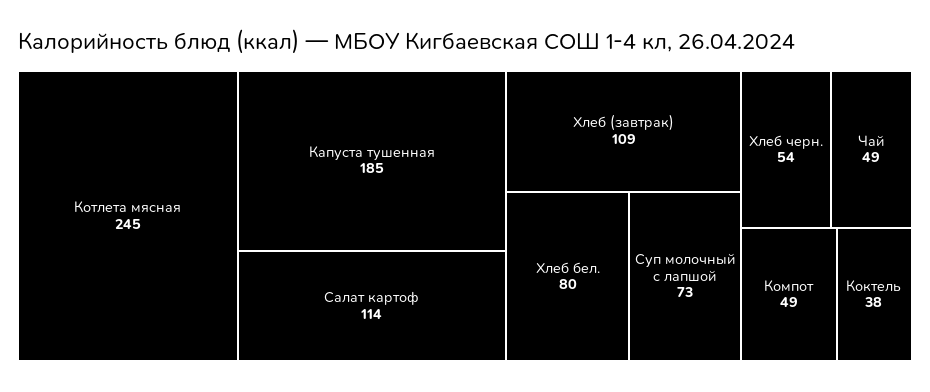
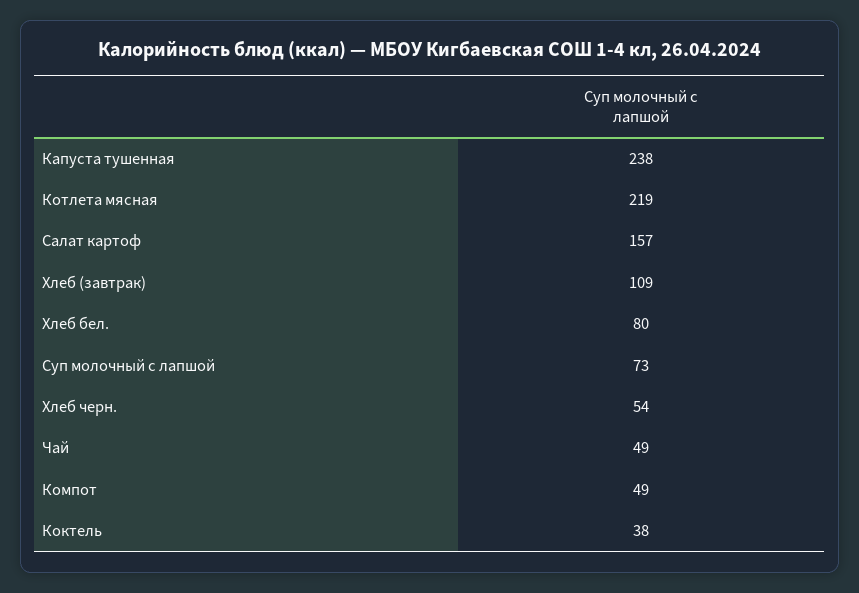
Котлета мясная: 245 -> 219
Капуста тушенная: 185 -> 238
Салат картоф: 114 -> 157

